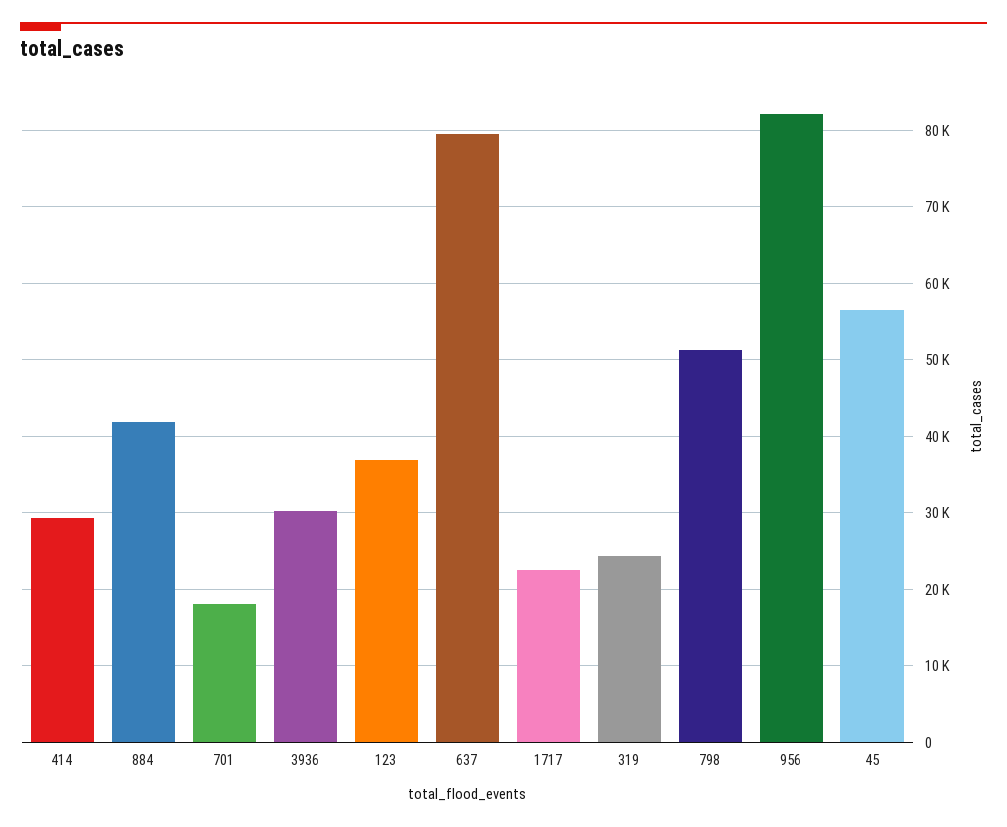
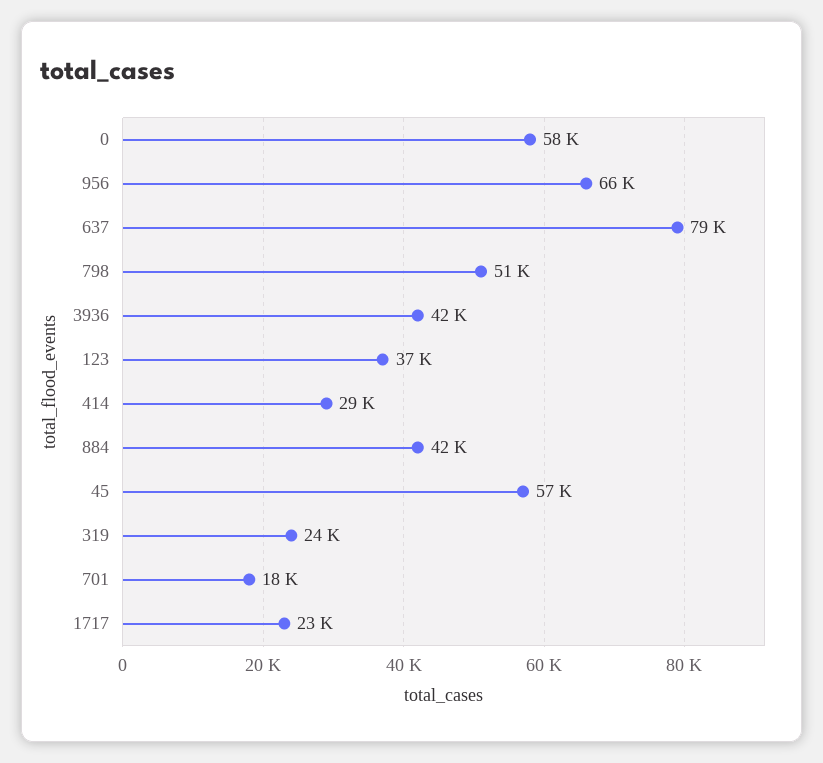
3936: 30000 -> 42000
956: 82000 -> 66000
0: none -> 58000

